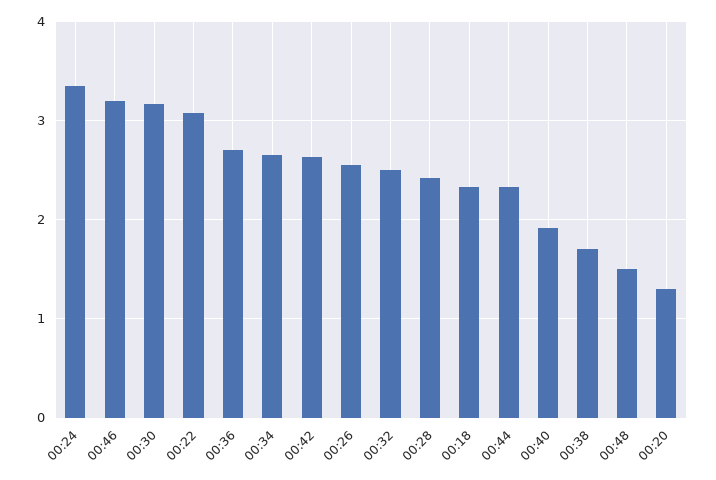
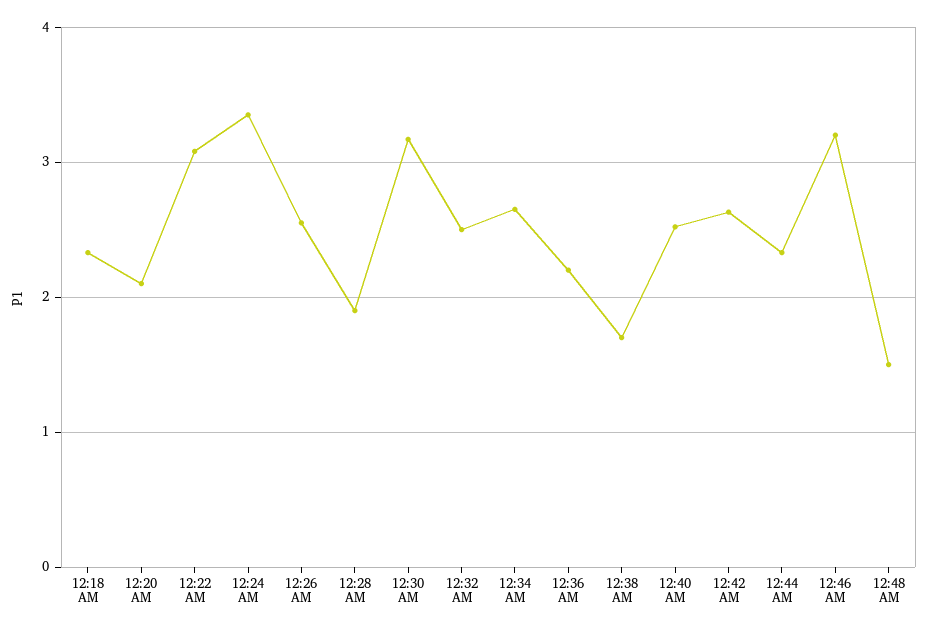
00:36: 2.7 -> 2.2
00:28: 2.4 -> 1.9
00:40: 1.9 -> 2.5
00:20: 1.3 -> 2.1

